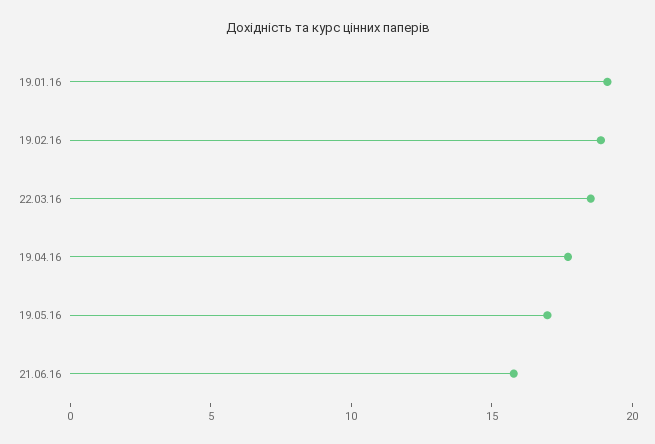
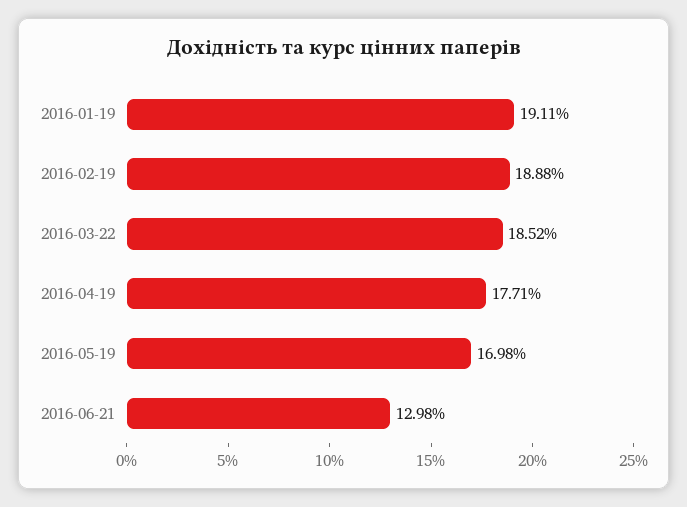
21.06.16: 16 -> 12.98

